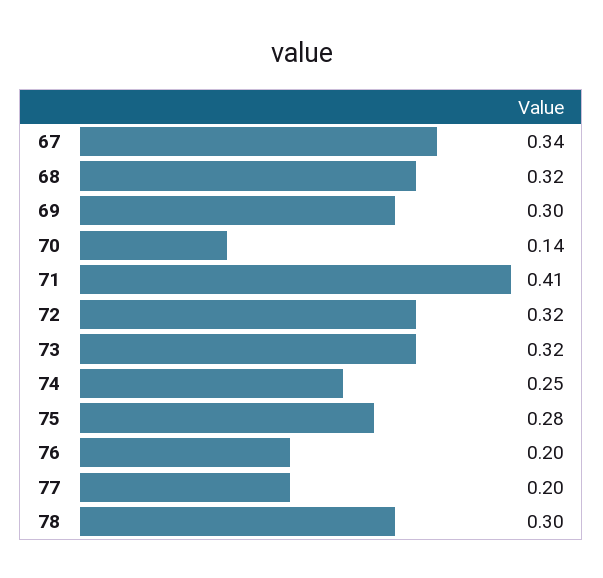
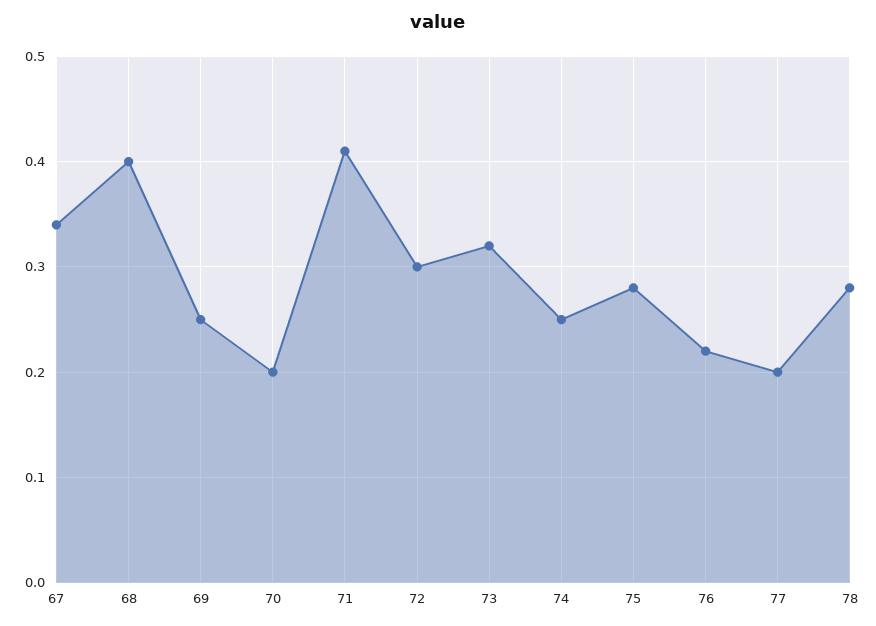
68: 0.32 -> 0.4
69: 0.3 -> 0.25
70: 0.14 -> 0.2
72: 0.32 -> 0.3
76: 0.2 -> 0.22
78: 0.3 -> 0.28

